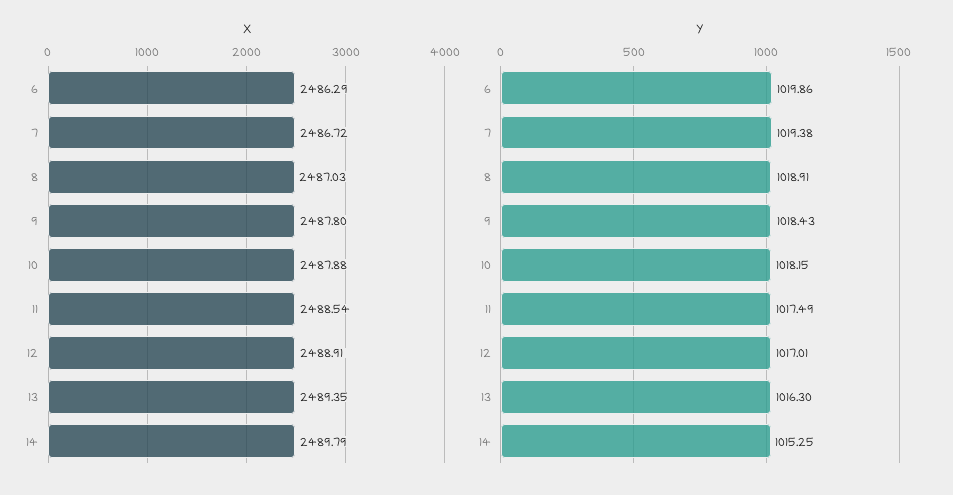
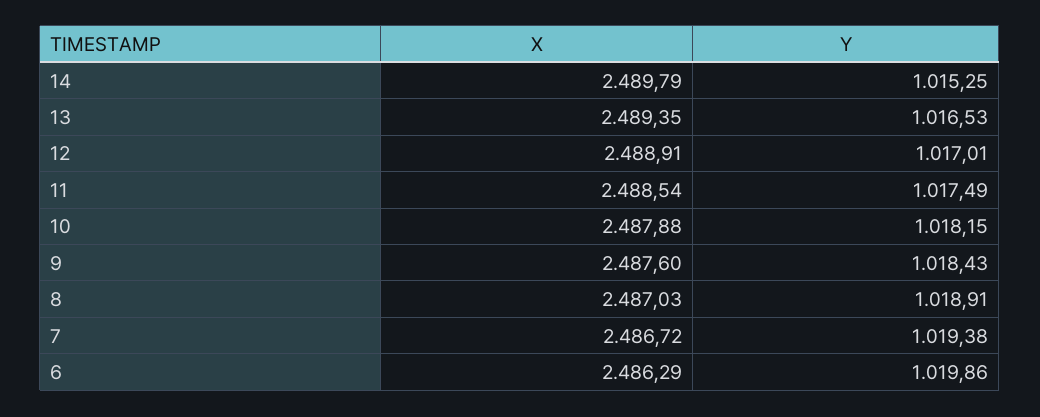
X, 9: 2487.8 -> 2487.6
Y, 13: 1016.3 -> 1016.53

